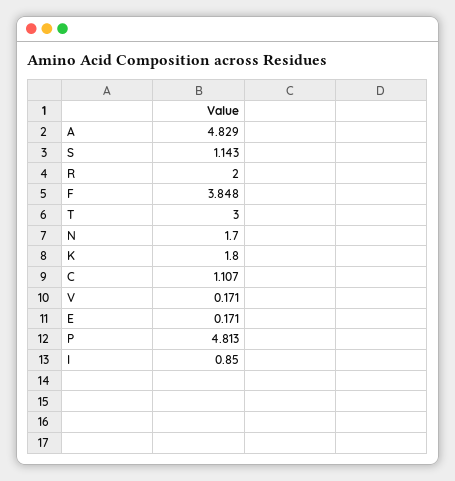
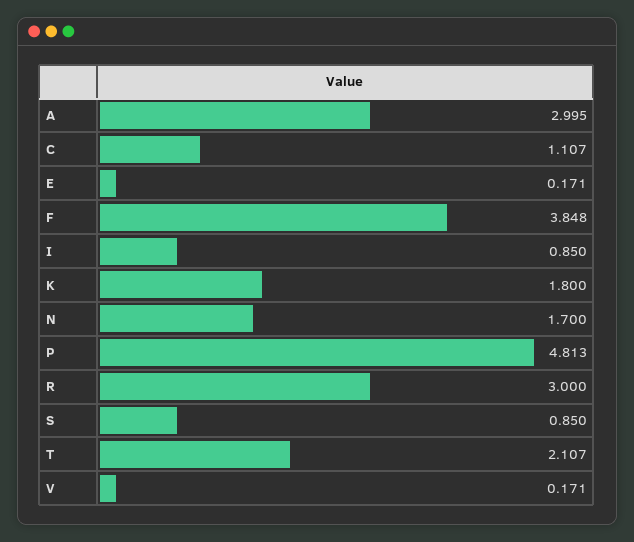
A: 4.829 -> 2.995
S: 1.143 -> 0.85
R: 2 -> 3
T: 3 -> 2.107

